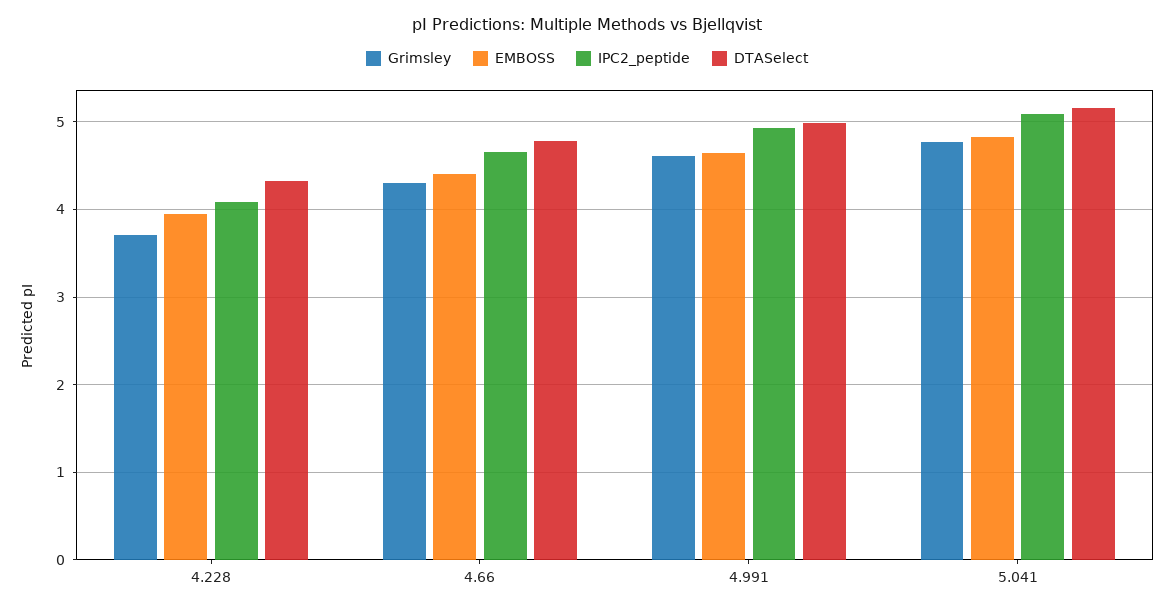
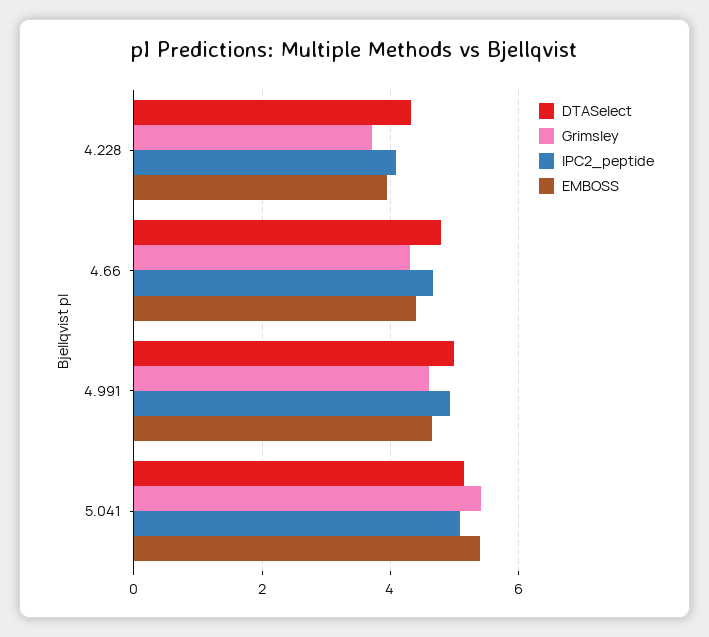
Grimsley, 5.041: 4.8 -> 5.4
EMBOSS, 5.041: 4.8 -> 5.4

